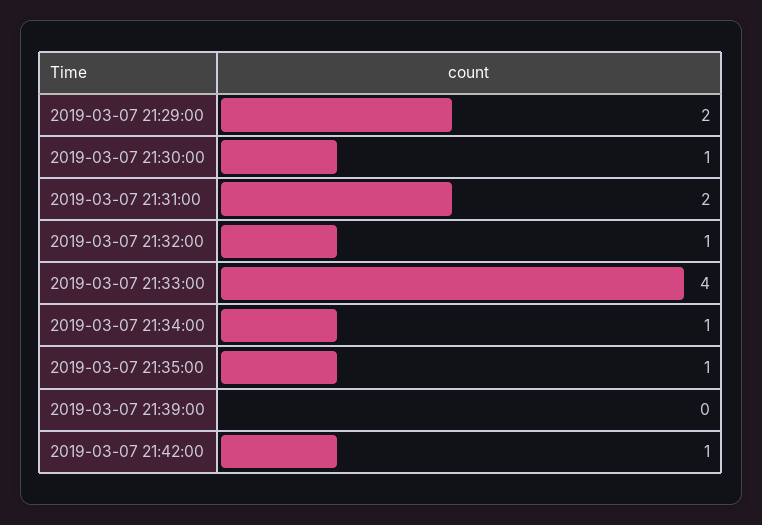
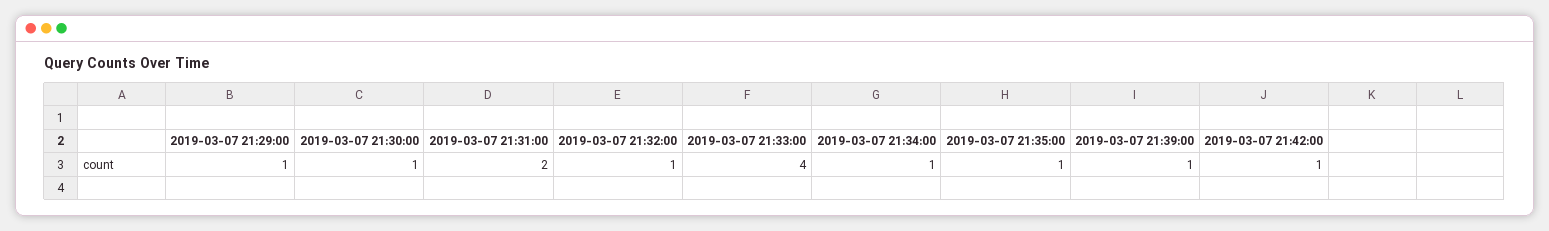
2019-03-07 21:29:00: 2 -> 1
2019-03-07 21:39:00: 0 -> 1

